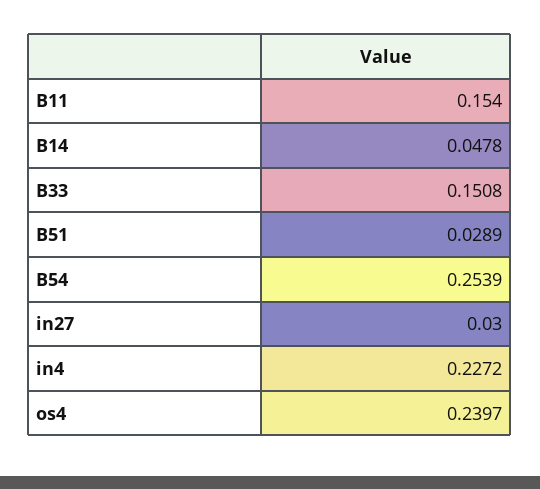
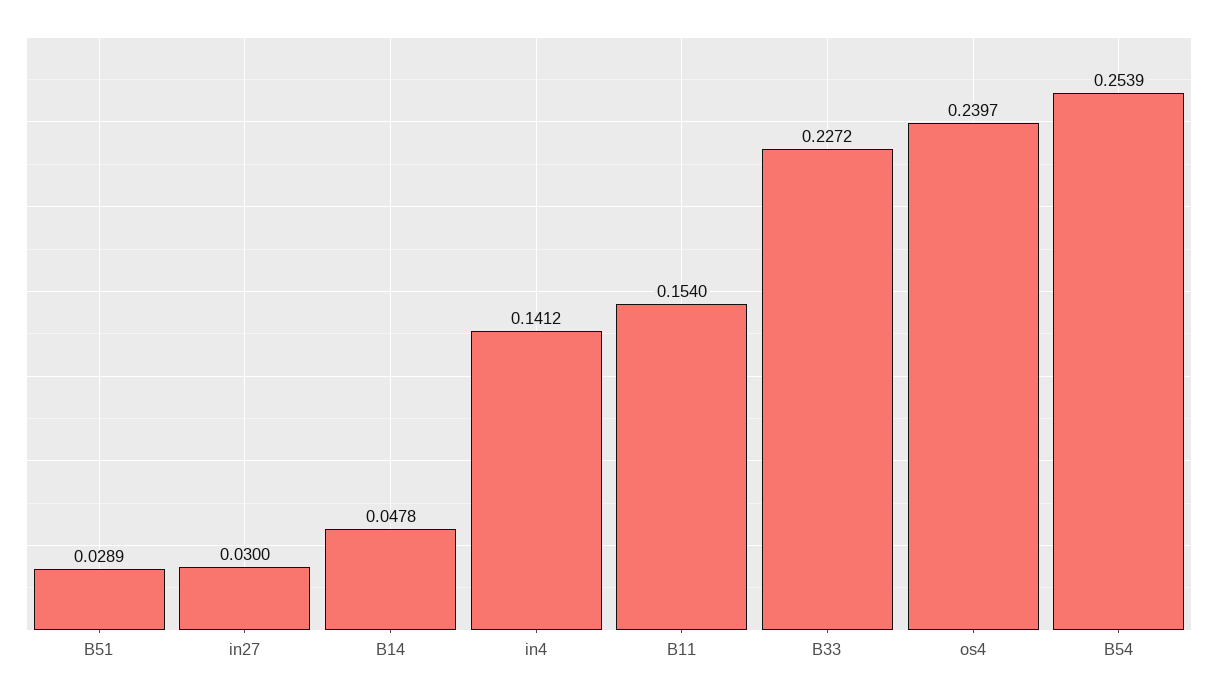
B33: 0.1508 -> 0.2272
in4: 0.2272 -> 0.1412

